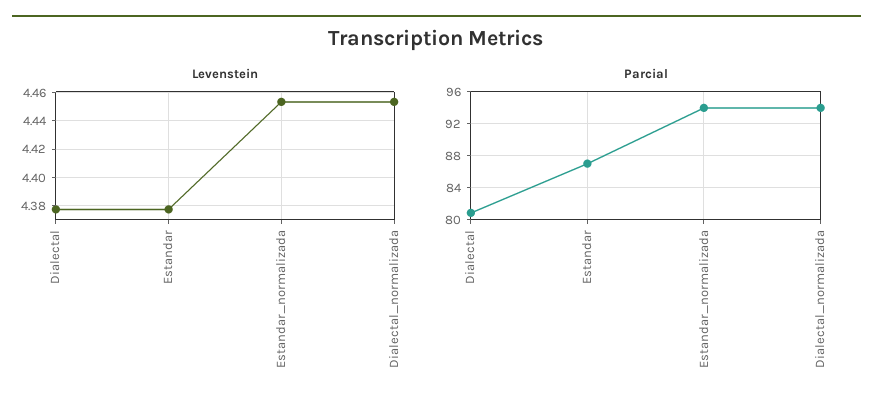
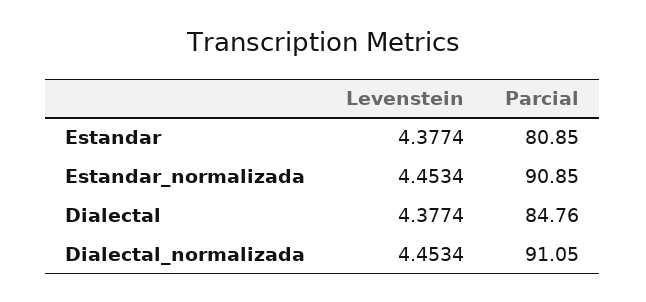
Parcial, Dialectal: 81 -> 84.76
Parcial, Estandar: 87 -> 80.85
Parcial, Estandar_normalizada: 94 -> 90.85
Parcial, Dialectal_normalizada: 94 -> 91.05

